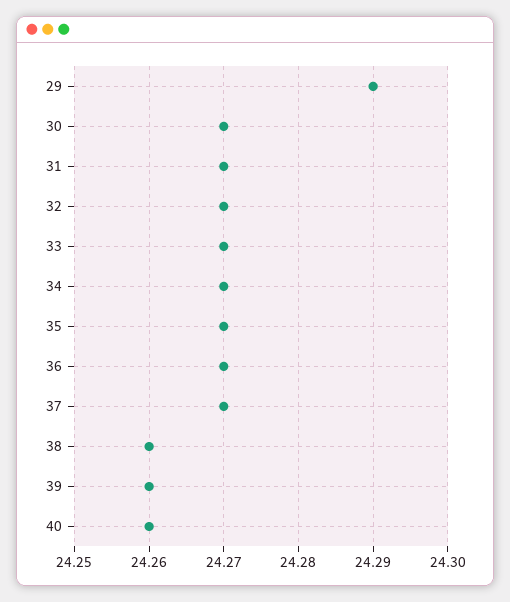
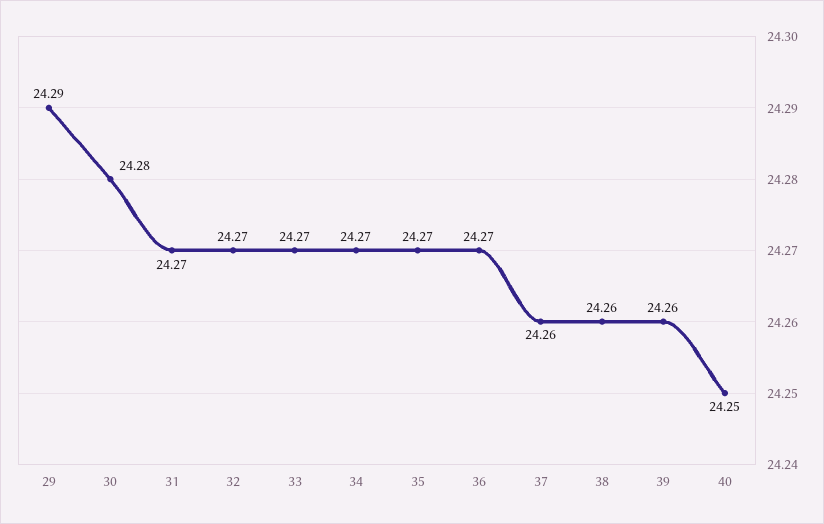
30: 24.27 -> 24.28
37: 24.27 -> 24.26
40: 24.26 -> 24.25

